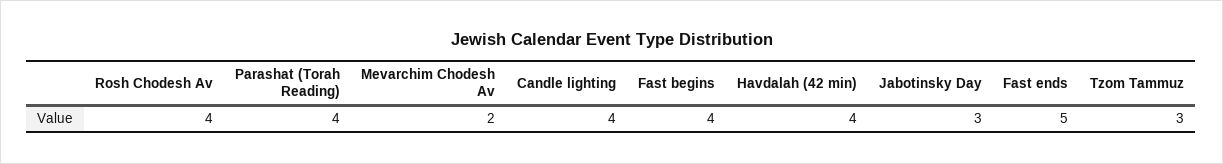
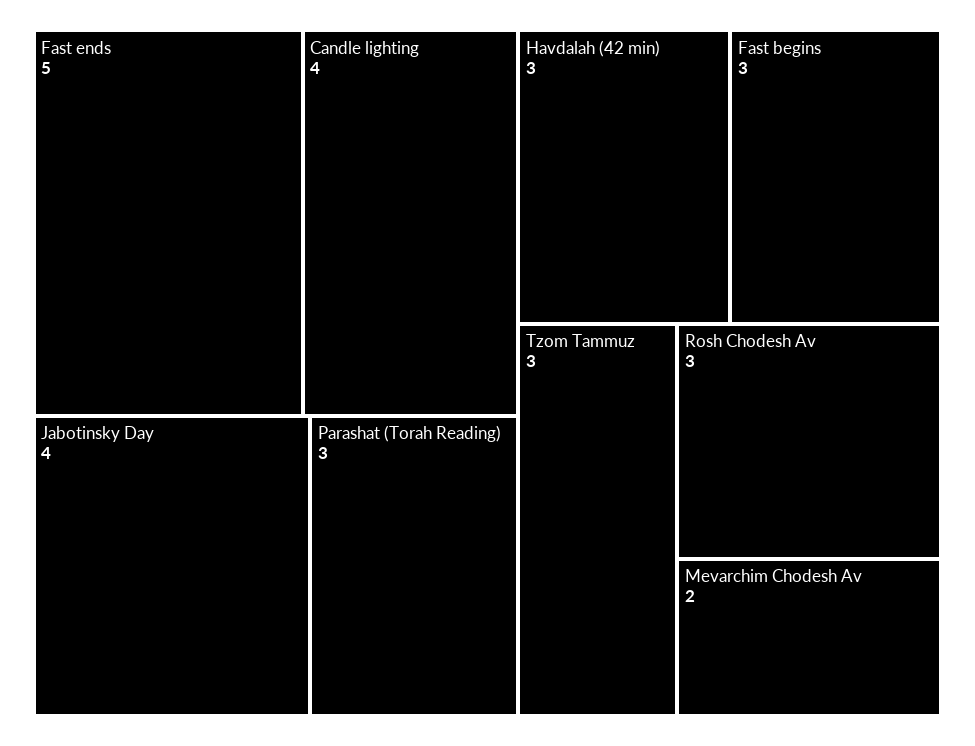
Rosh Chodesh Av: 4 -> 3
Parashat (Torah Reading): 4 -> 3
Fast begins: 4 -> 3
Havdalah (42 min): 4 -> 3
Jabotinsky Day: 3 -> 4

